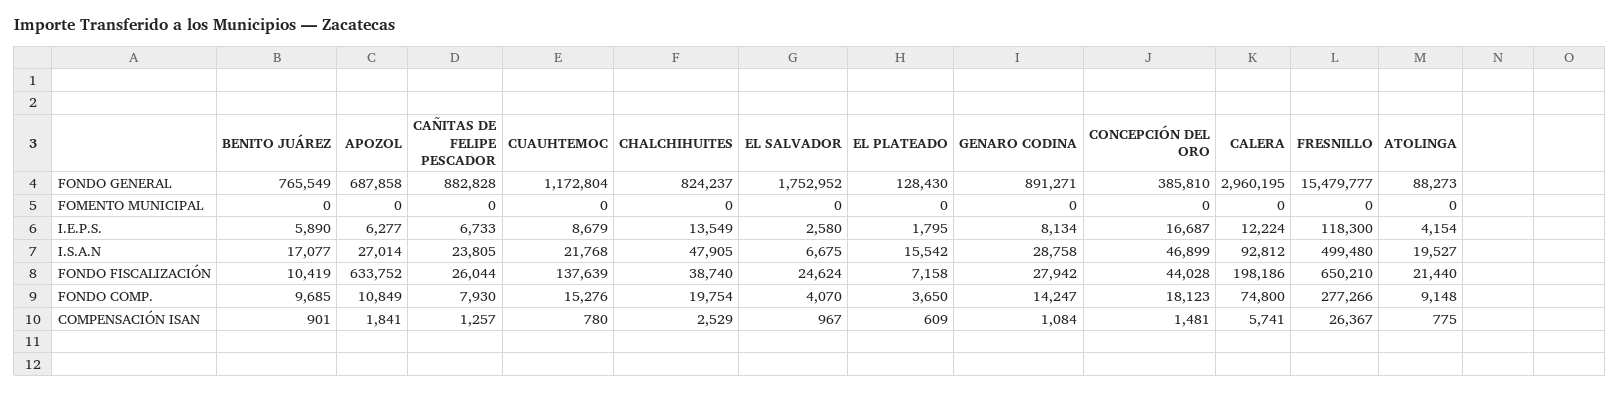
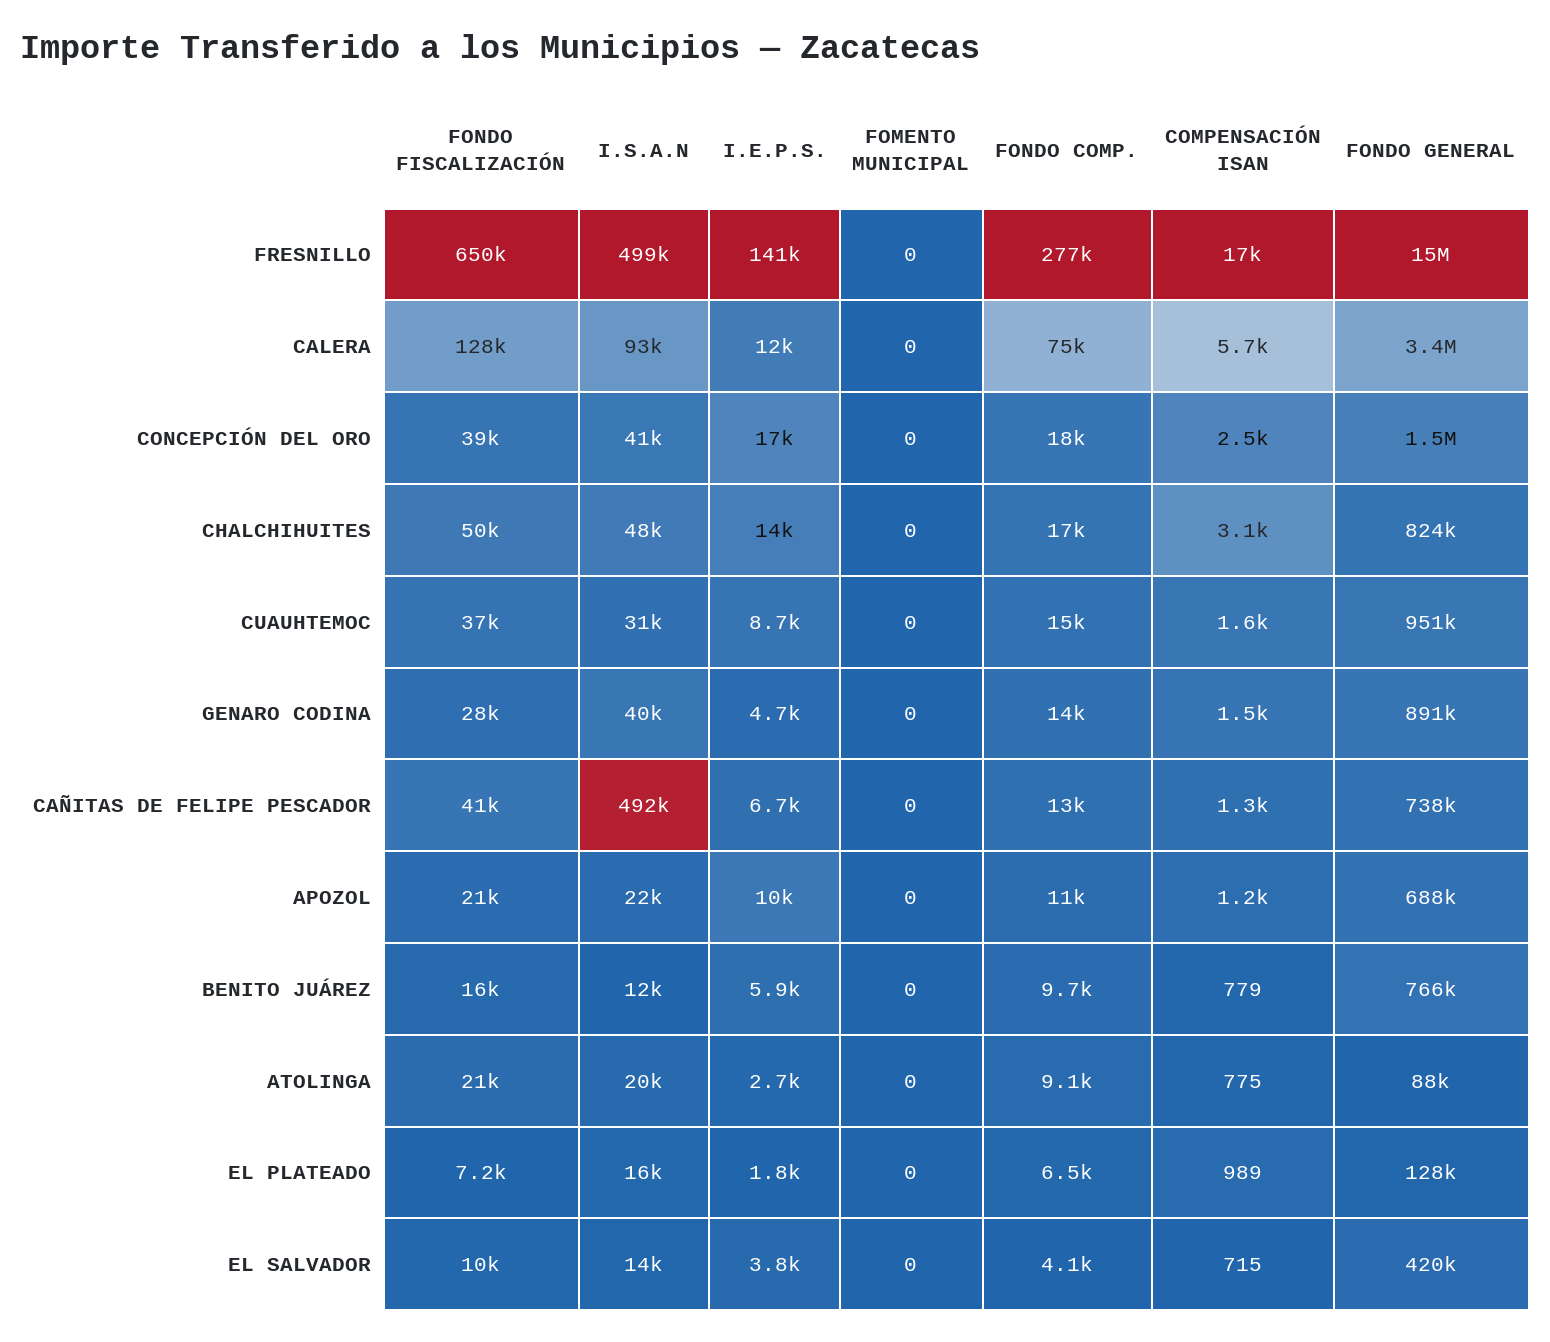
CAÑITAS DE FELIPE PESCADOR, FONDO GENERAL: 882828 -> 738000
CUAUHTEMOC, FONDO GENERAL: 1172804 -> 951000
EL SALVADOR, FONDO GENERAL: 1752952 -> 420000
CONCEPCIÓN DEL ORO, FONDO GENERAL: 385810 -> 1500000
CALERA, FONDO GENERAL: 2960195 -> 3400000
APOZOL, I.E.P.S.: 6277 -> 10000
EL SALVADOR, I.E.P.S.: 2580 -> 3800
GENARO CODINA, I.E.P.S.: 8134 -> 4700
FRESNILLO, I.E.P.S.: 118300 -> 141000
ATOLINGA, I.E.P.S.: 4154 -> 2700
BENITO JUÁREZ, I.S.A.N: 17077 -> 12000
APOZOL, I.S.A.N: 27014 -> 22000
CAÑITAS DE FELIPE PESCADOR, I.S.A.N: 23805 -> 492000
CUAUHTEMOC, I.S.A.N: 21768 -> 31000
EL SALVADOR, I.S.A.N: 6675 -> 14000
GENARO CODINA, I.S.A.N: 28758 -> 40000
CONCEPCIÓN DEL ORO, I.S.A.N: 46899 -> 41000
BENITO JUÁREZ, FONDO FISCALIZACIÓN: 10419 -> 16000
APOZOL, FONDO FISCALIZACIÓN: 633752 -> 21000
CAÑITAS DE FELIPE PESCADOR, FONDO FISCALIZACIÓN: 26044 -> 41000
CUAUHTEMOC, FONDO FISCALIZACIÓN: 137639 -> 37000
CHALCHIHUITES, FONDO FISCALIZACIÓN: 38740 -> 50000
EL SALVADOR, FONDO FISCALIZACIÓN: 24624 -> 10000
CONCEPCIÓN DEL ORO, FONDO FISCALIZACIÓN: 44028 -> 39000
CALERA, FONDO FISCALIZACIÓN: 198186 -> 128000
CAÑITAS DE FELIPE PESCADOR, FONDO COMP.: 7930 -> 13000
CHALCHIHUITES, FONDO COMP.: 19754 -> 17000
EL PLATEADO, FONDO COMP.: 3650 -> 6500
BENITO JUÁREZ, COMPENSACIÓN ISAN: 901 -> 779
APOZOL, COMPENSACIÓN ISAN: 1841 -> 1200
CUAUHTEMOC, COMPENSACIÓN ISAN: 780 -> 1600
CHALCHIHUITES, COMPENSACIÓN ISAN: 2529 -> 3100
EL SALVADOR, COMPENSACIÓN ISAN: 967 -> 715
EL PLATEADO, COMPENSACIÓN ISAN: 609 -> 989
GENARO CODINA, COMPENSACIÓN ISAN: 1084 -> 1500
CONCEPCIÓN DEL ORO, COMPENSACIÓN ISAN: 1481 -> 2500
FRESNILLO, COMPENSACIÓN ISAN: 26367 -> 17000

